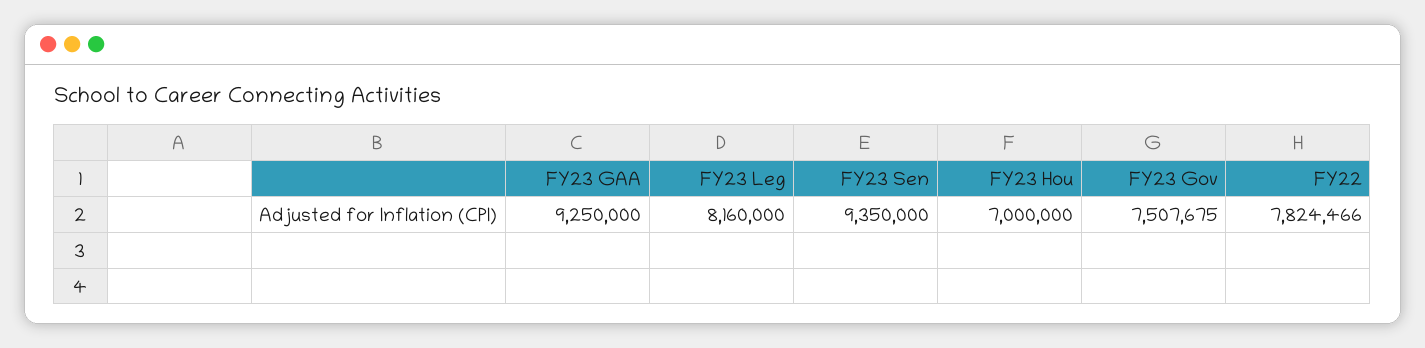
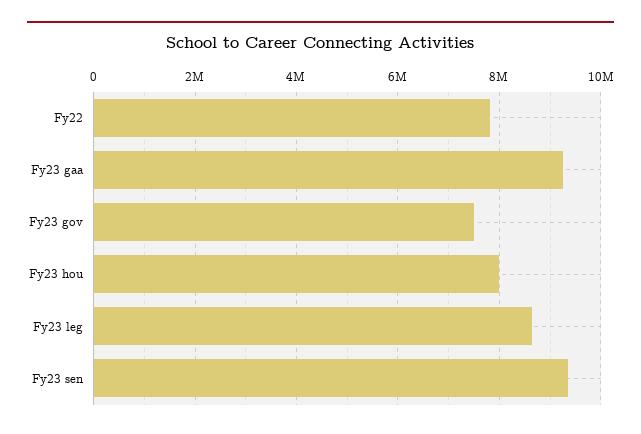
FY23 Leg: 8160000 -> 8600000
FY23 Hou: 7000000 -> 8000000

